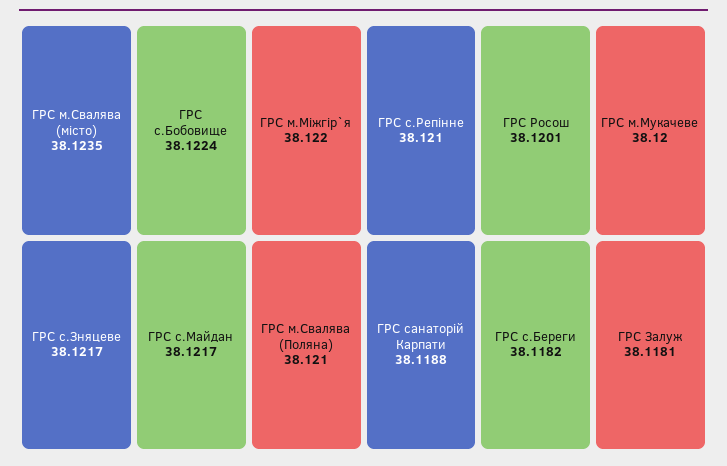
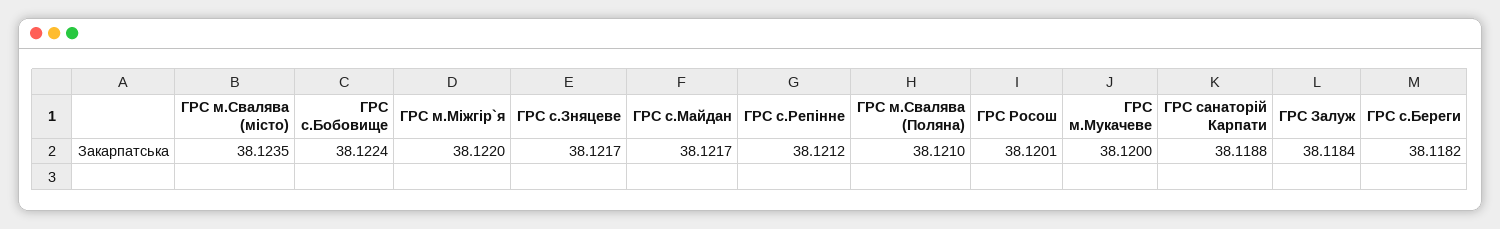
ГРС с.Репінне: 38.121 -> 38.1212
ГРС Залуж: 38.1181 -> 38.1184

